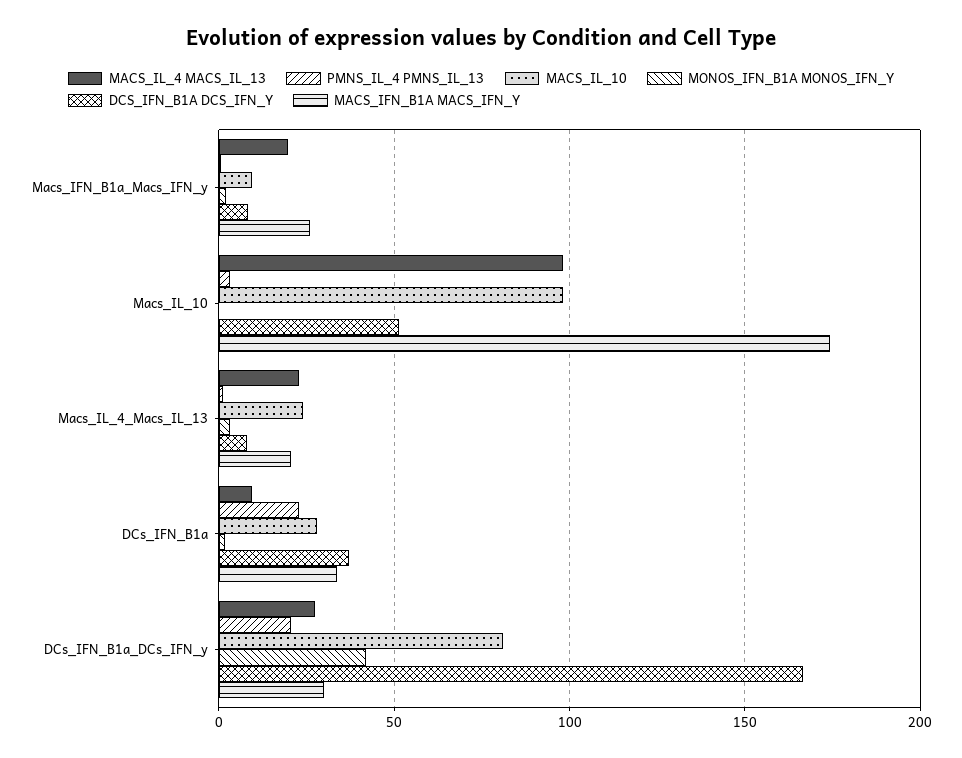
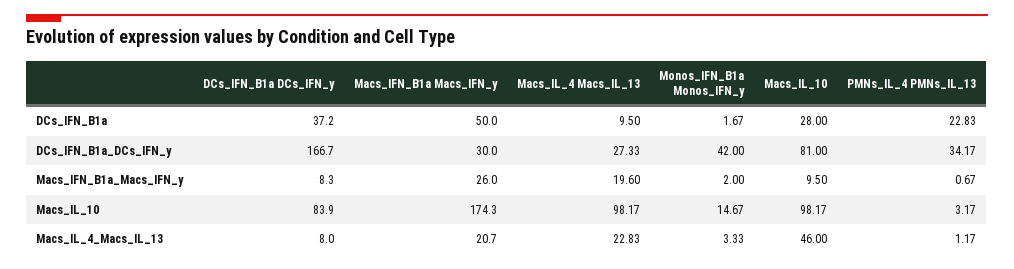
MONOS_IFN_B1A MONOS_IFN_Y, Macs_IL_10: 0 -> 14.67
DCS_IFN_B1A DCS_IFN_Y, Macs_IL_10: 50 -> 83.9
MACS_IL_10, Macs_IL_4_Macs_IL_13: 25 -> 46
MACS_IFN_B1A MACS_IFN_Y, DCs_IFN_B1a: 35 -> 50
PMNS_IL_4 PMNS_IL_13, DCs_IFN_B1a_DCs_IFN_y: 20 -> 34.17

